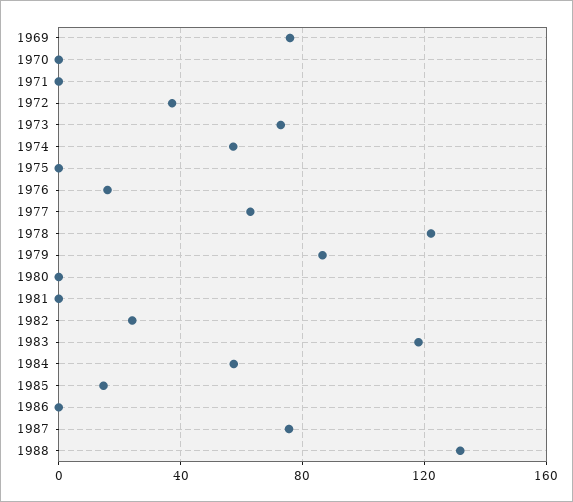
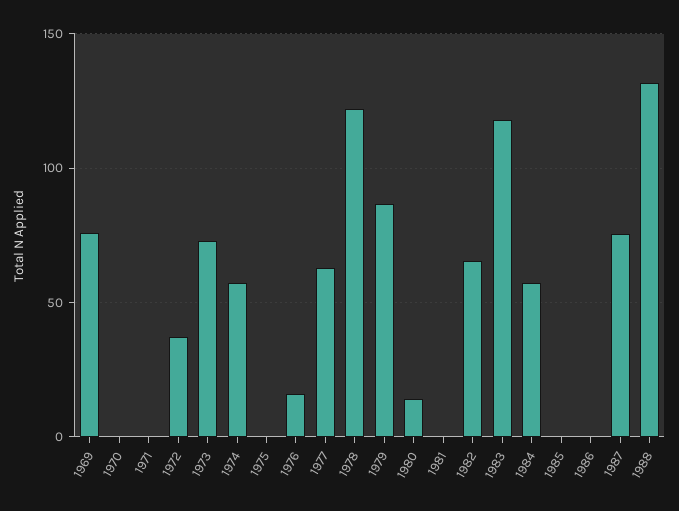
1980: 0 -> 15
1982: 25 -> 65
1985: 15 -> 0

